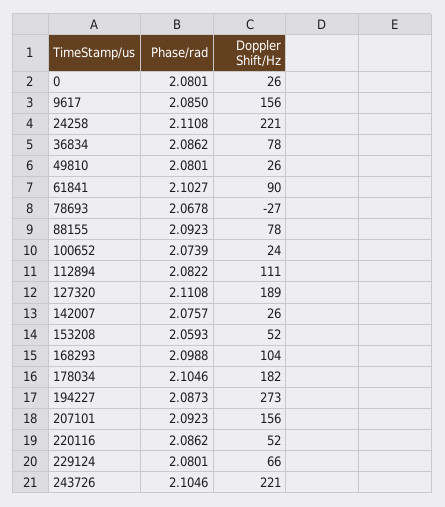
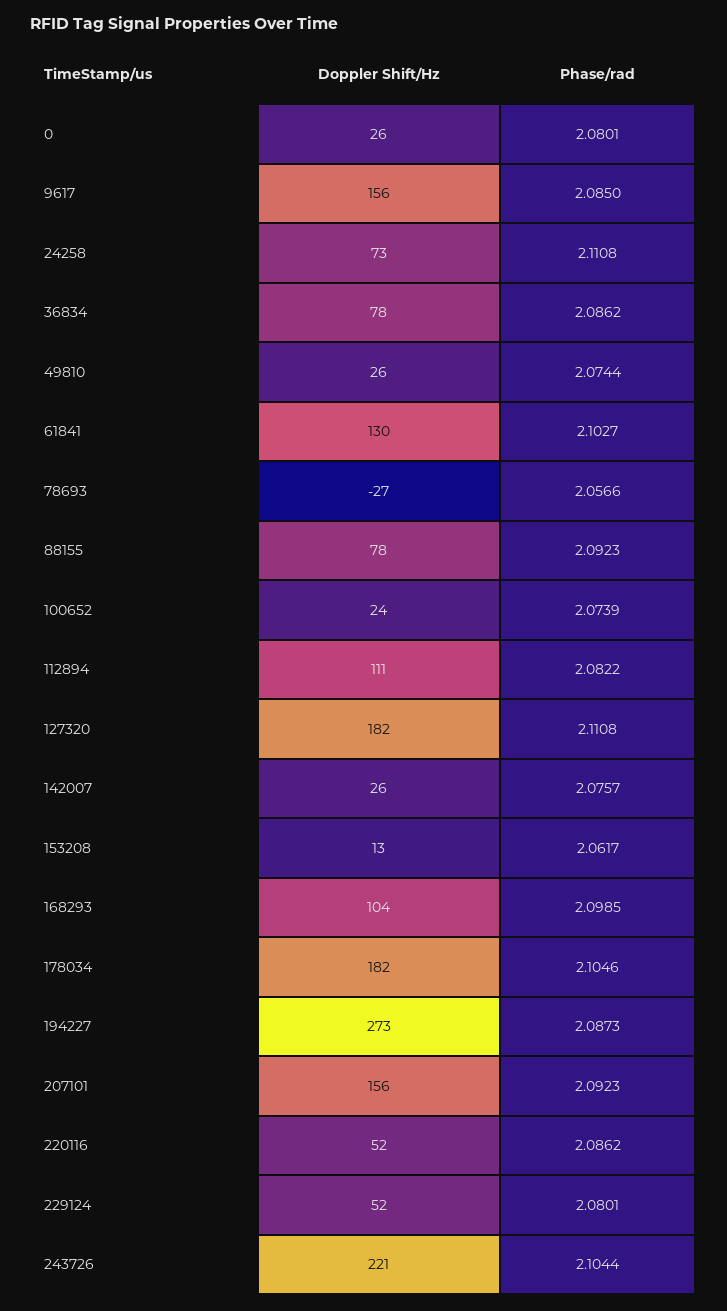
Doppler Shift/Hz, 24258: 221 -> 73
Phase/rad, 49810: 2.0801 -> 2.0744
Doppler Shift/Hz, 61841: 90 -> 130
Phase/rad, 78693: 2.0678 -> 2.0566
Doppler Shift/Hz, 127320: 189 -> 182
Phase/rad, 153208: 2.0593 -> 2.0617
Doppler Shift/Hz, 153208: 52 -> 13
Phase/rad, 168293: 2.0988 -> 2.0985
Doppler Shift/Hz, 229124: 66 -> 52
Phase/rad, 243726: 2.1046 -> 2.1044

